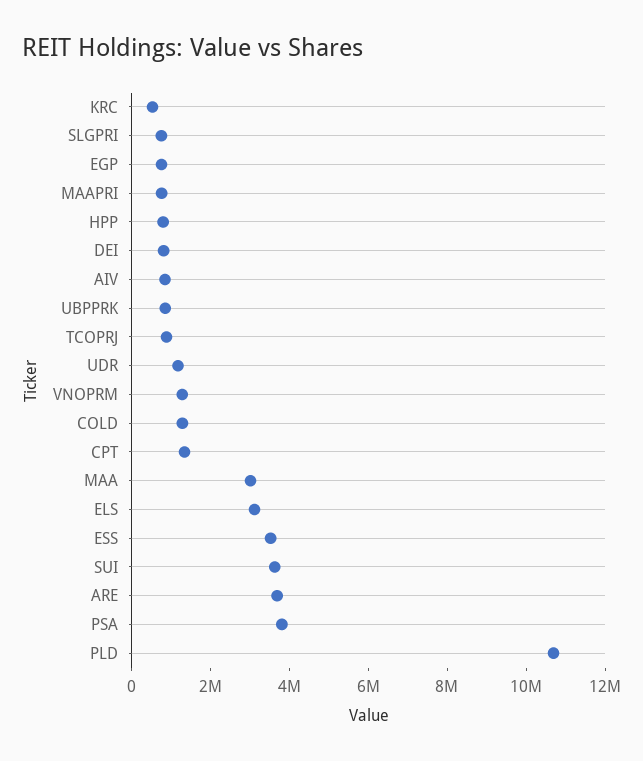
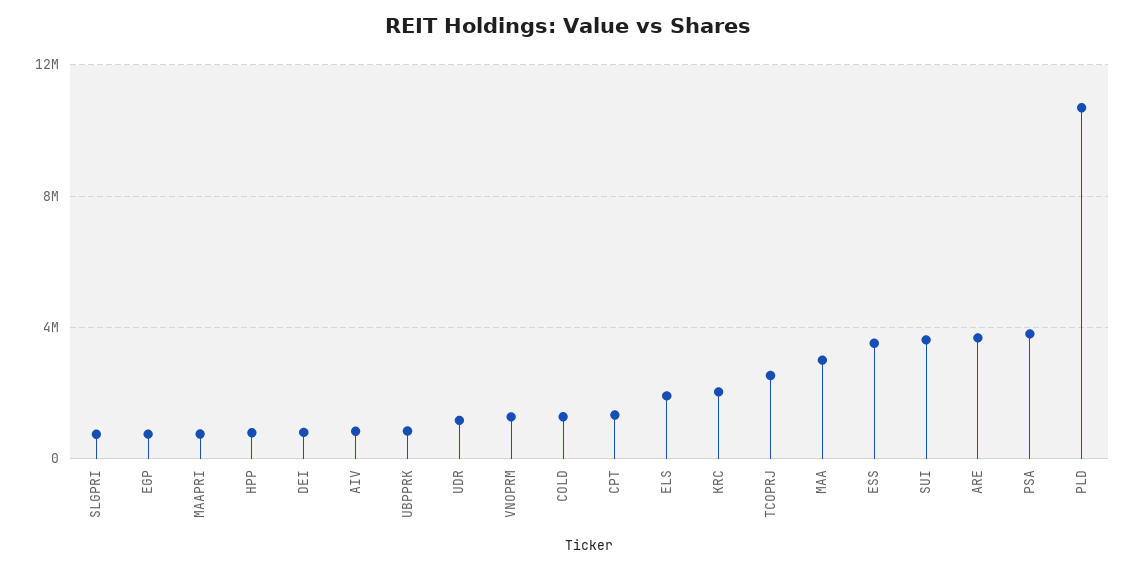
KRC: 500000 -> 2000000
TCOPRJ: 1000000 -> 2500000
ELS: 3000000 -> 2000000

